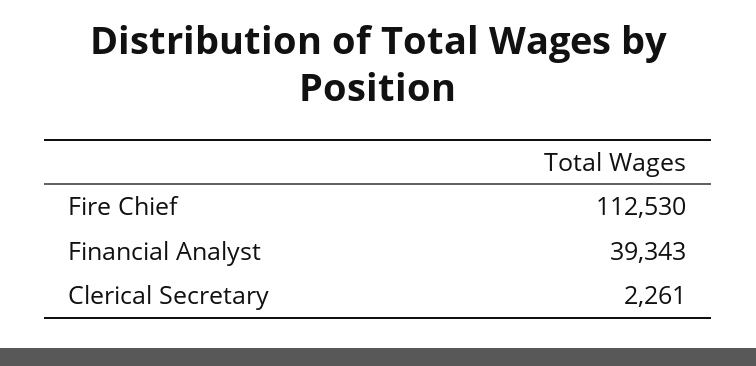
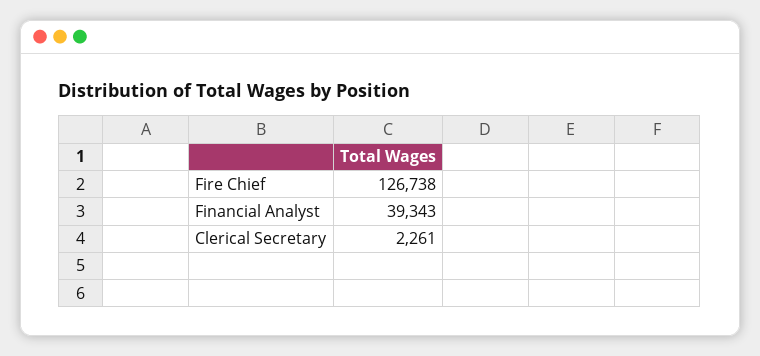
Fire Chief: 112530 -> 126738

